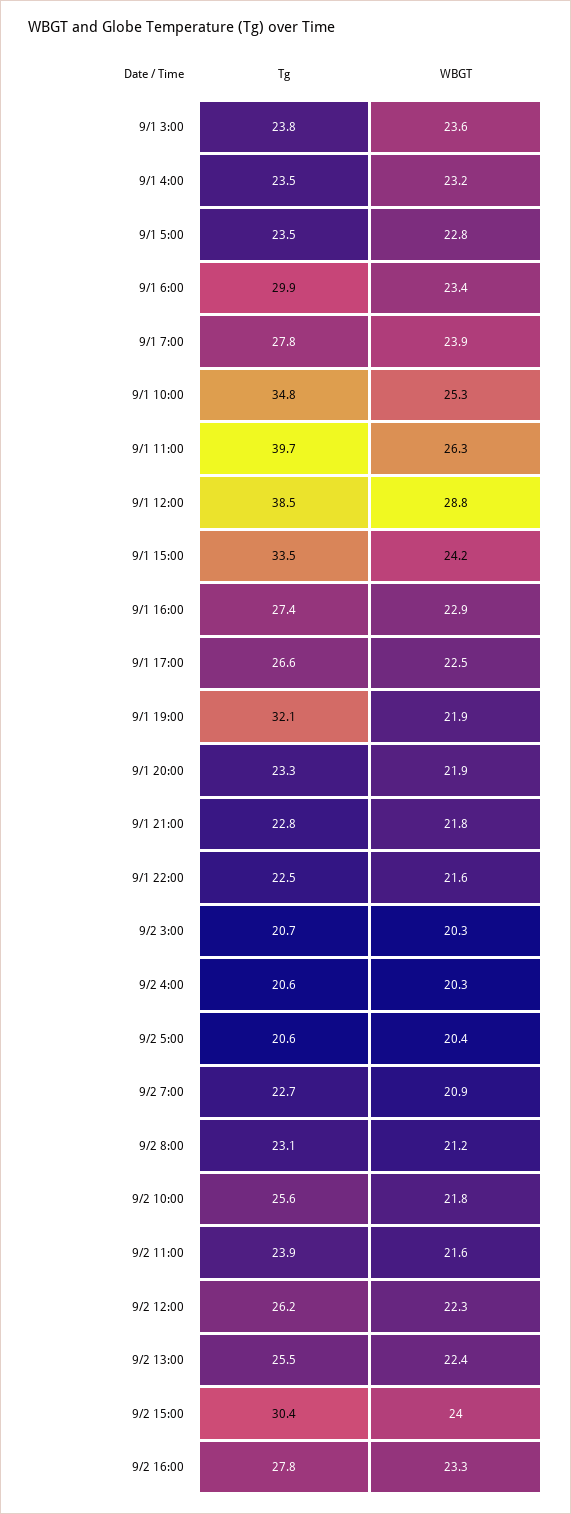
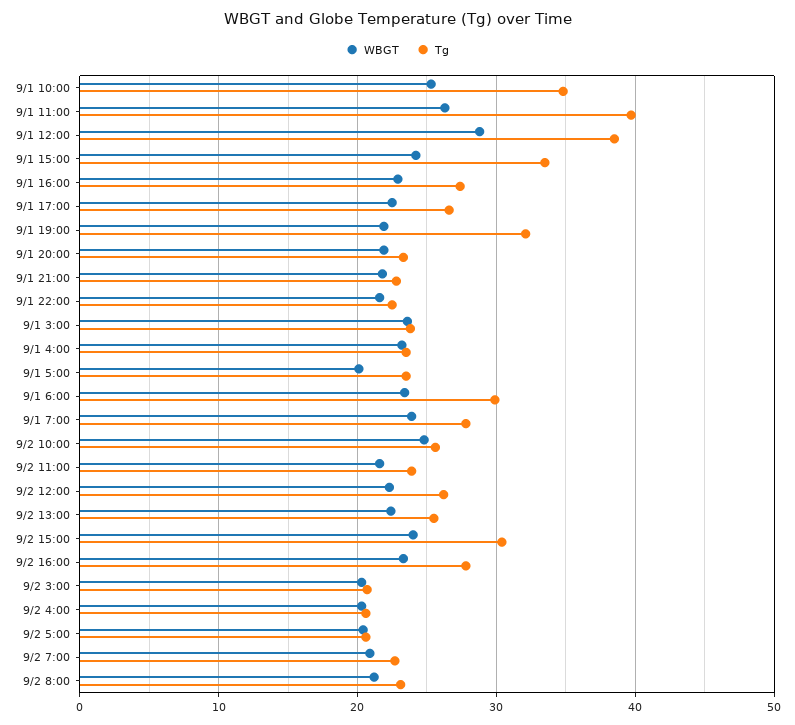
WBGT, 9/1 5:00: 22.8 -> 20
WBGT, 9/2 10:00: 21.8 -> 25

